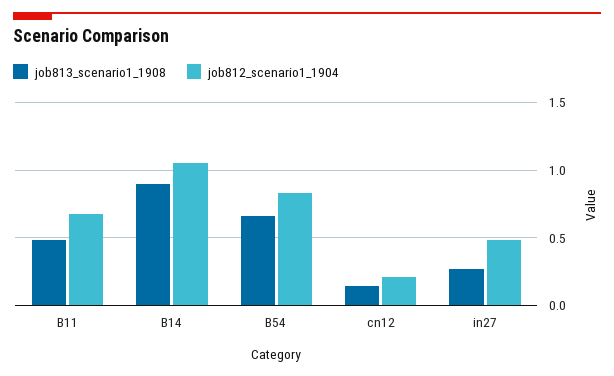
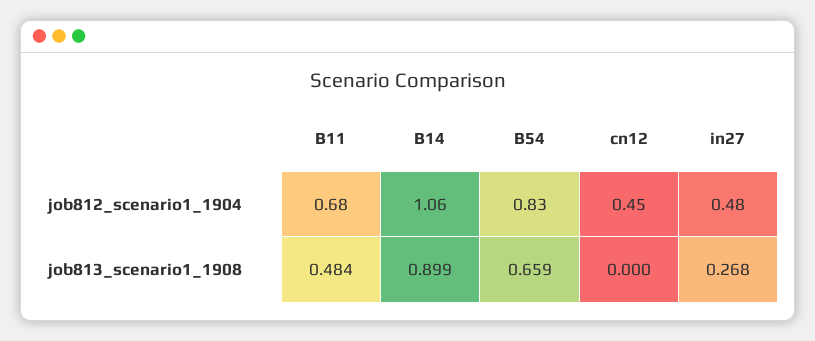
job813_scenario1_1908, cn12: 0.15 -> 0
job812_scenario1_1904, cn12: 0.2 -> 0.45

